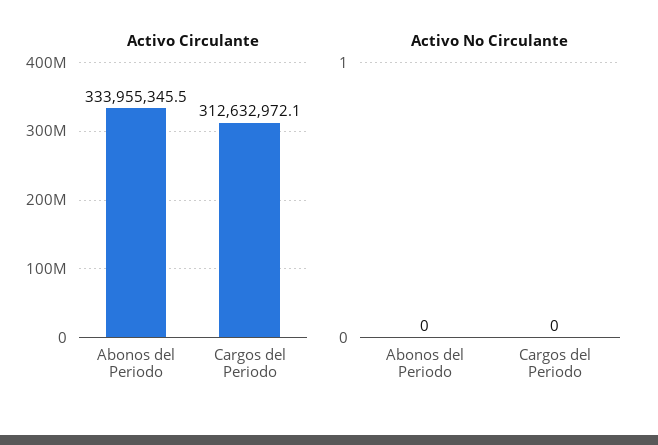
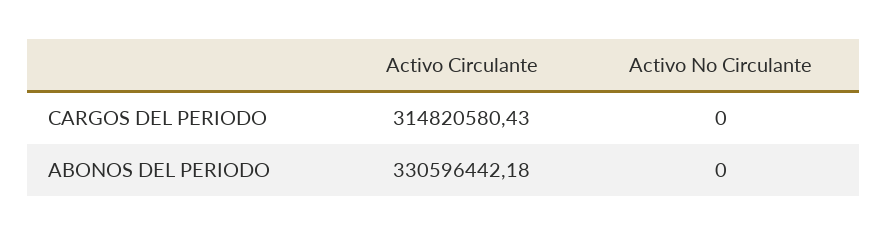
Activo Circulante, Abonos del Periodo: 333955345.5 -> 330596442.18
Activo Circulante, Cargos del Periodo: 312632972.1 -> 314820580.43

